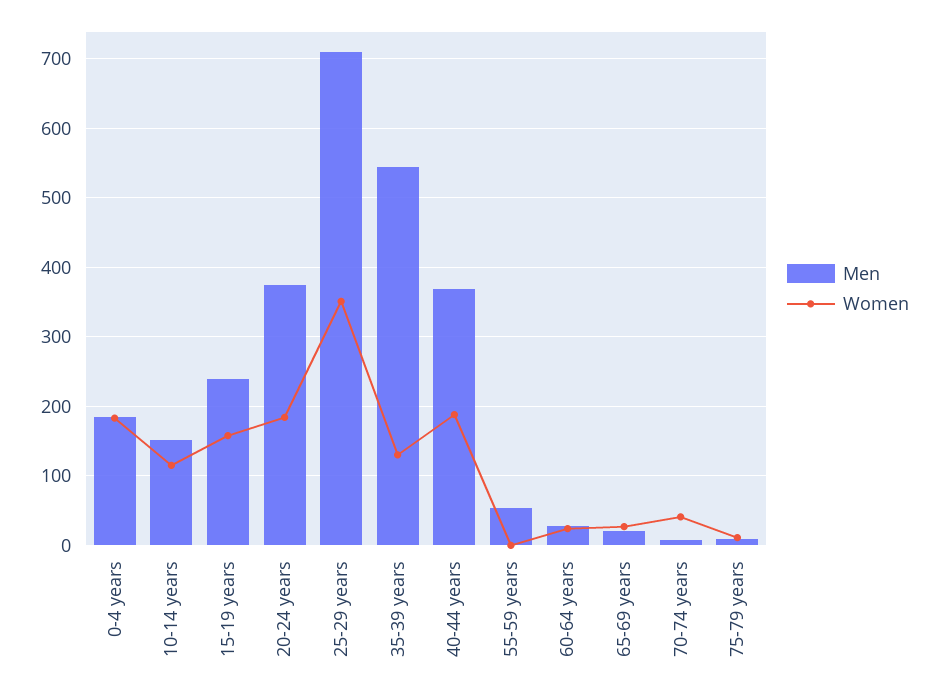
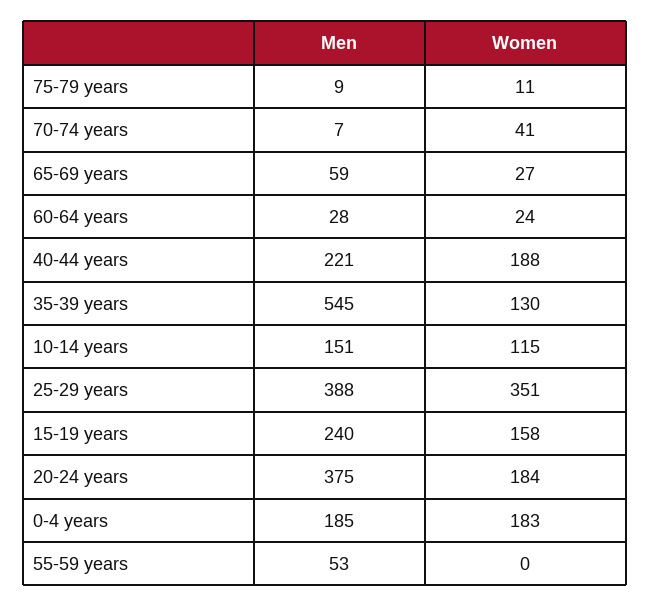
Men, 25-29 years: 710 -> 388
Men, 40-44 years: 370 -> 221
Men, 65-69 years: 20 -> 59

